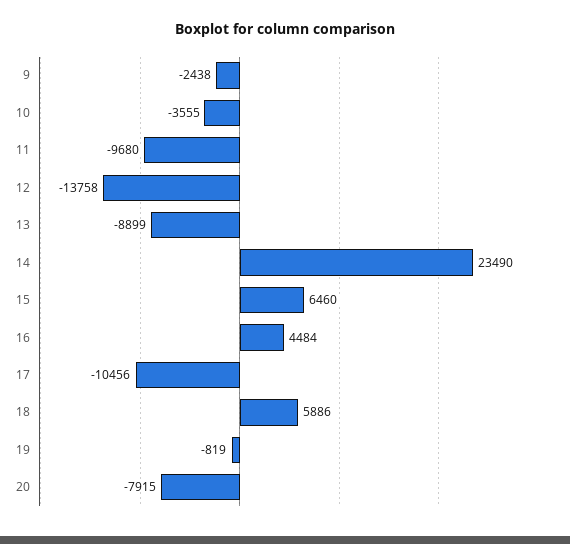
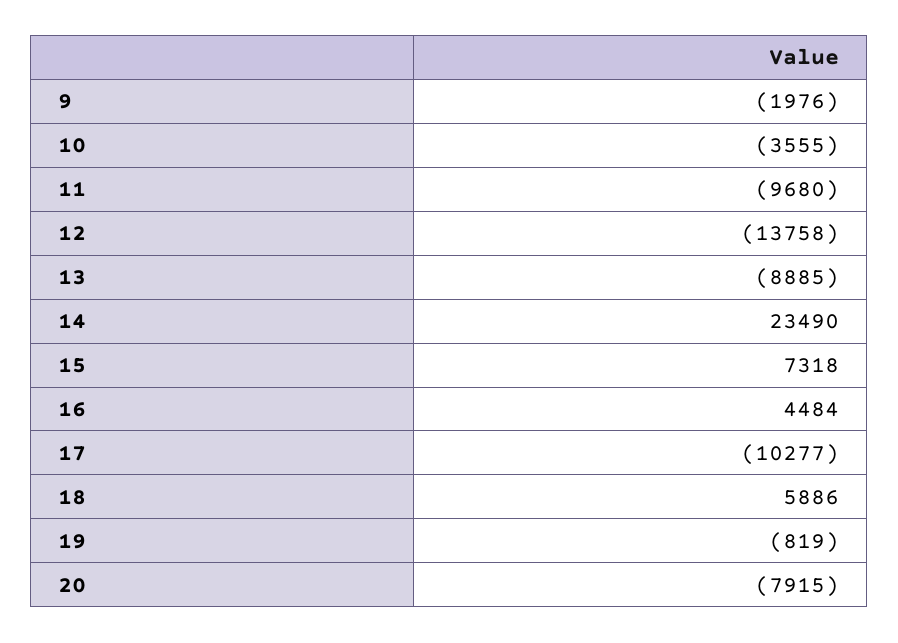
9: -2438 -> -1976
13: -8899 -> -8885
15: 6460 -> 7318
17: -10456 -> -10277

